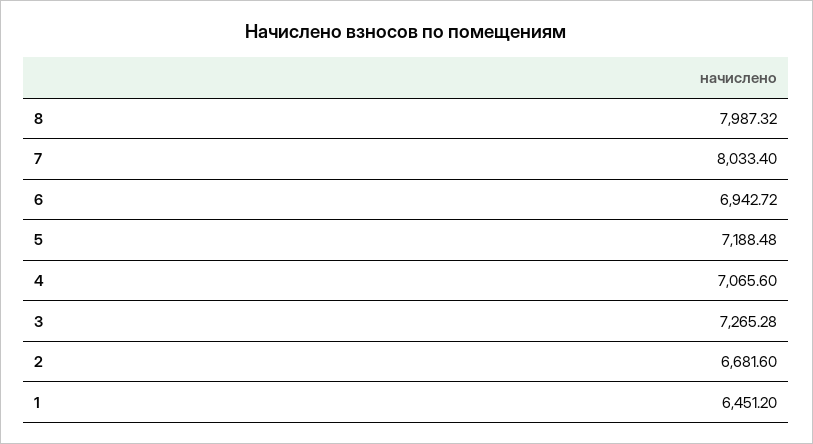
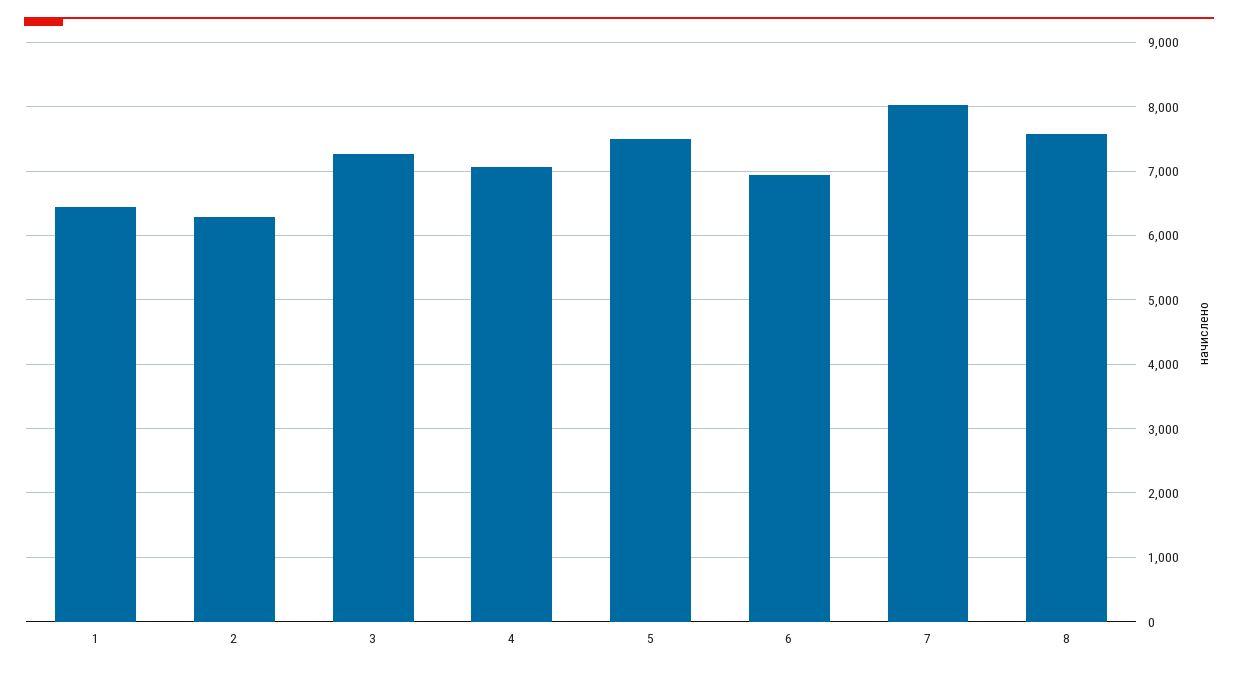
8: 7987.32 -> 7600
5: 7188.48 -> 7500
2: 6681.6 -> 6300

